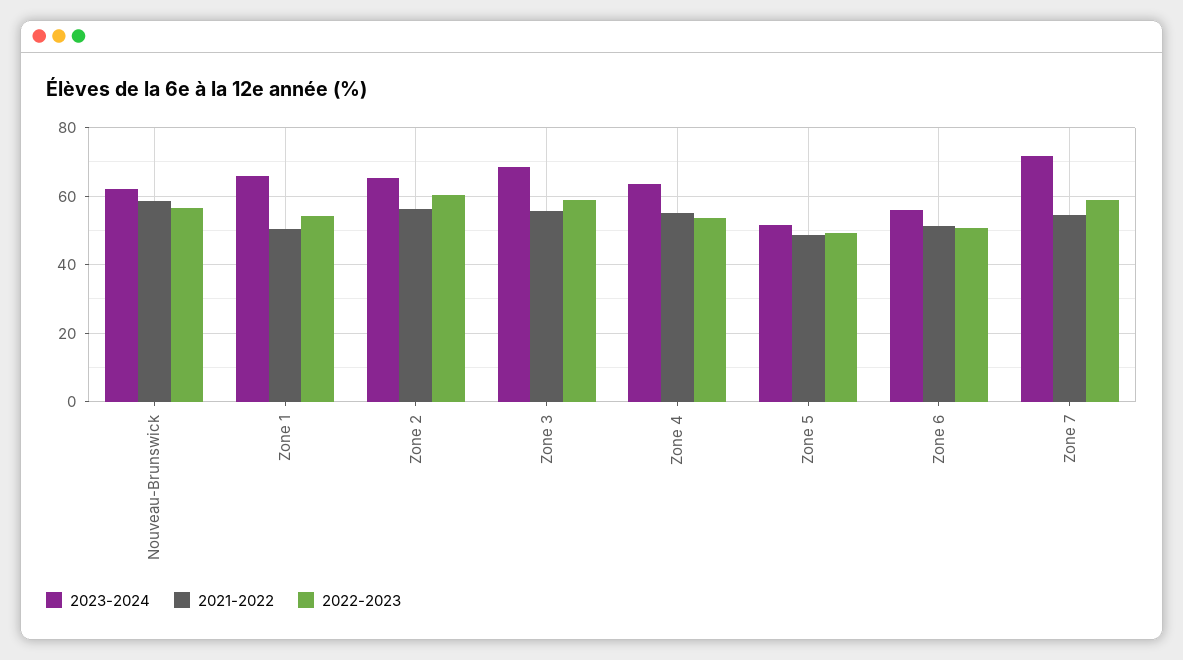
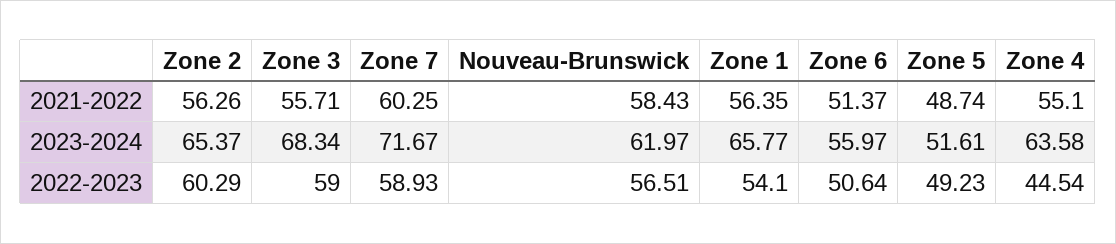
2021-2022, Zone 1: 50 -> 56.35
2022-2023, Zone 4: 54 -> 44.54
2021-2022, Zone 7: 54 -> 60.25

